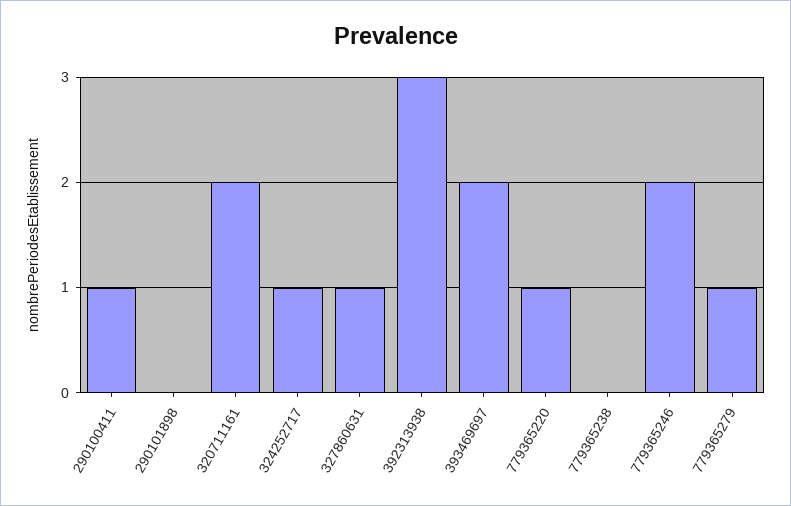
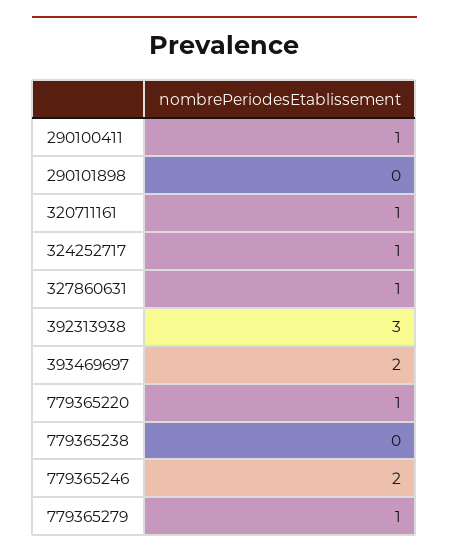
320711161: 2 -> 1

